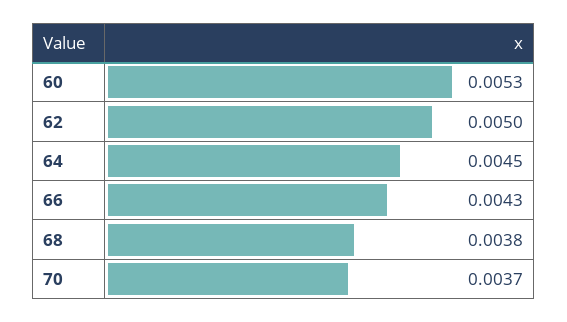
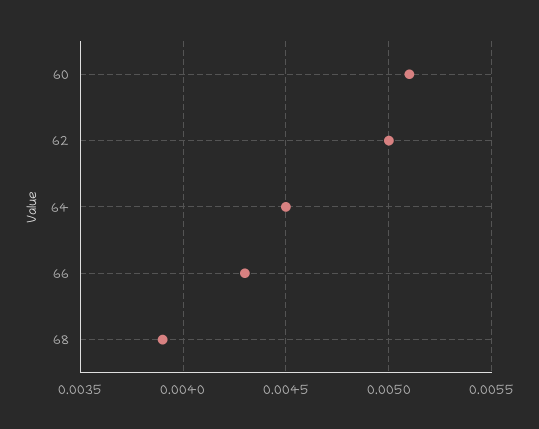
60: 0.0053 -> 0.0051
68: 0.0038 -> 0.0039
70: 0.0037 -> none

